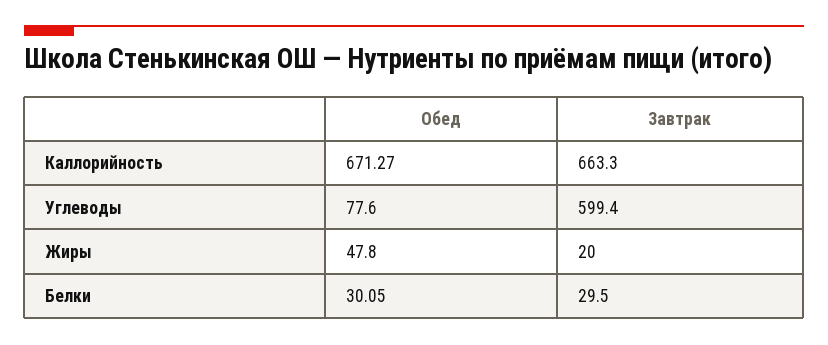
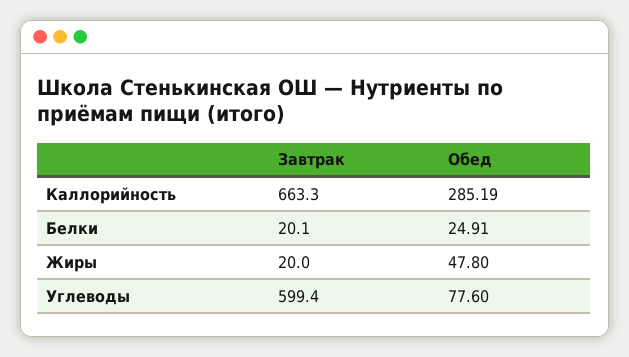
Обед, Каллорийность: 671.27 -> 285.19
Обед, Белки: 30.05 -> 24.91
Завтрак, Белки: 29.5 -> 20.1

